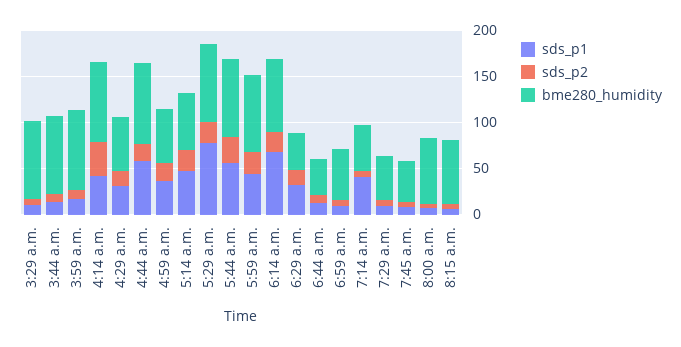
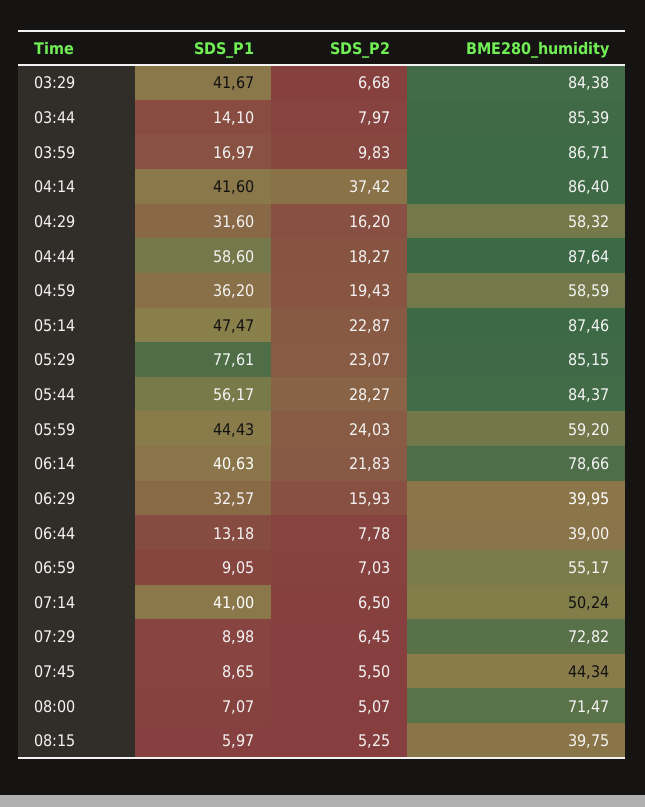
sds_p1, 3:29 a.m.: 10 -> 41.67
bme280_humidity, 5:14 a.m.: 60 -> 87.46
bme280_humidity, 5:59 a.m.: 80 -> 59.2
sds_p1, 6:14 a.m.: 70 -> 40.63
bme280_humidity, 7:29 a.m.: 50 -> 72.82
bme280_humidity, 8:15 a.m.: 70 -> 39.75

